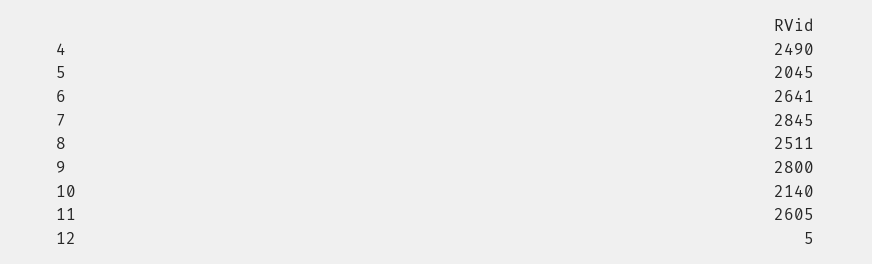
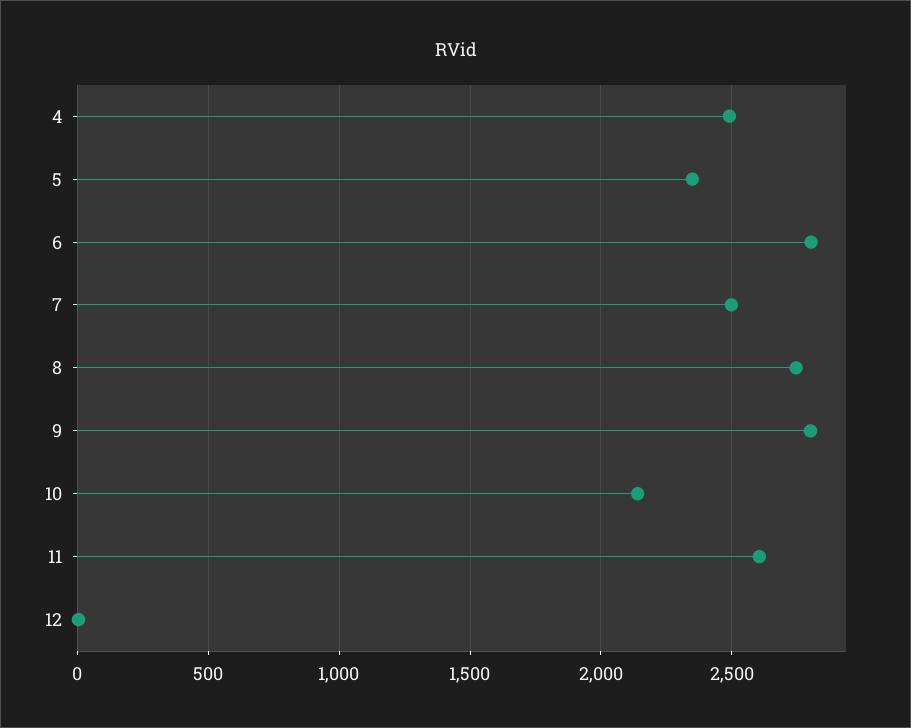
5: 2045 -> 2350
6: 2641 -> 2800
7: 2845 -> 2500
8: 2511 -> 2750

